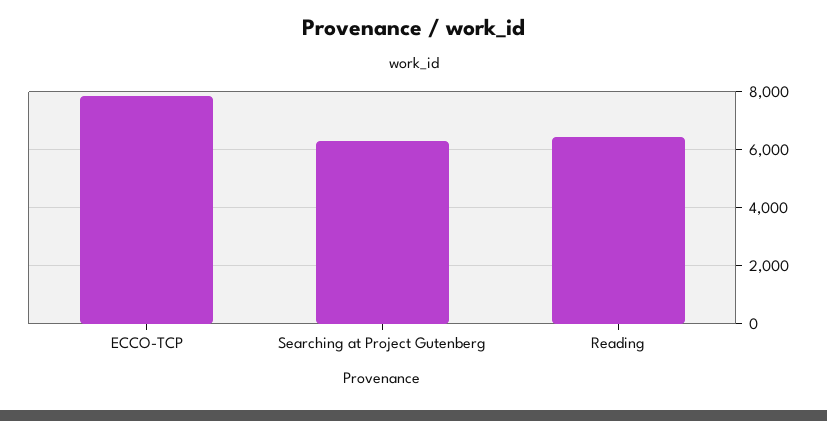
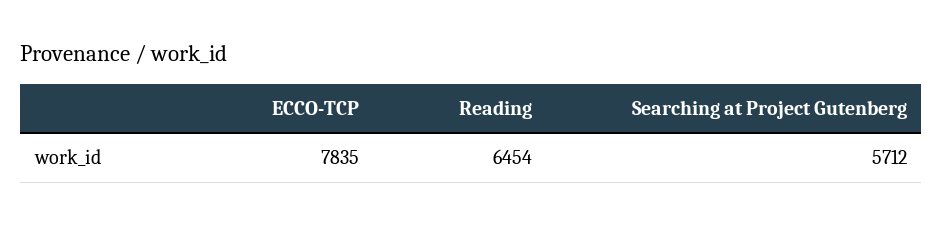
Searching at Project Gutenberg: 6250 -> 5712

